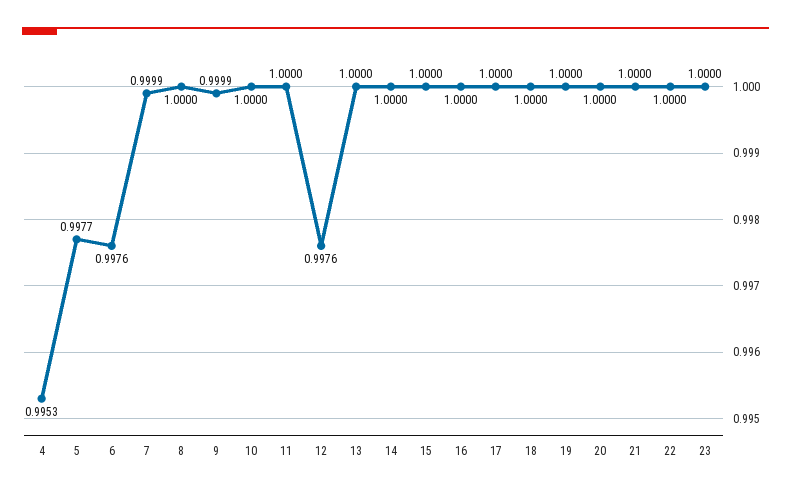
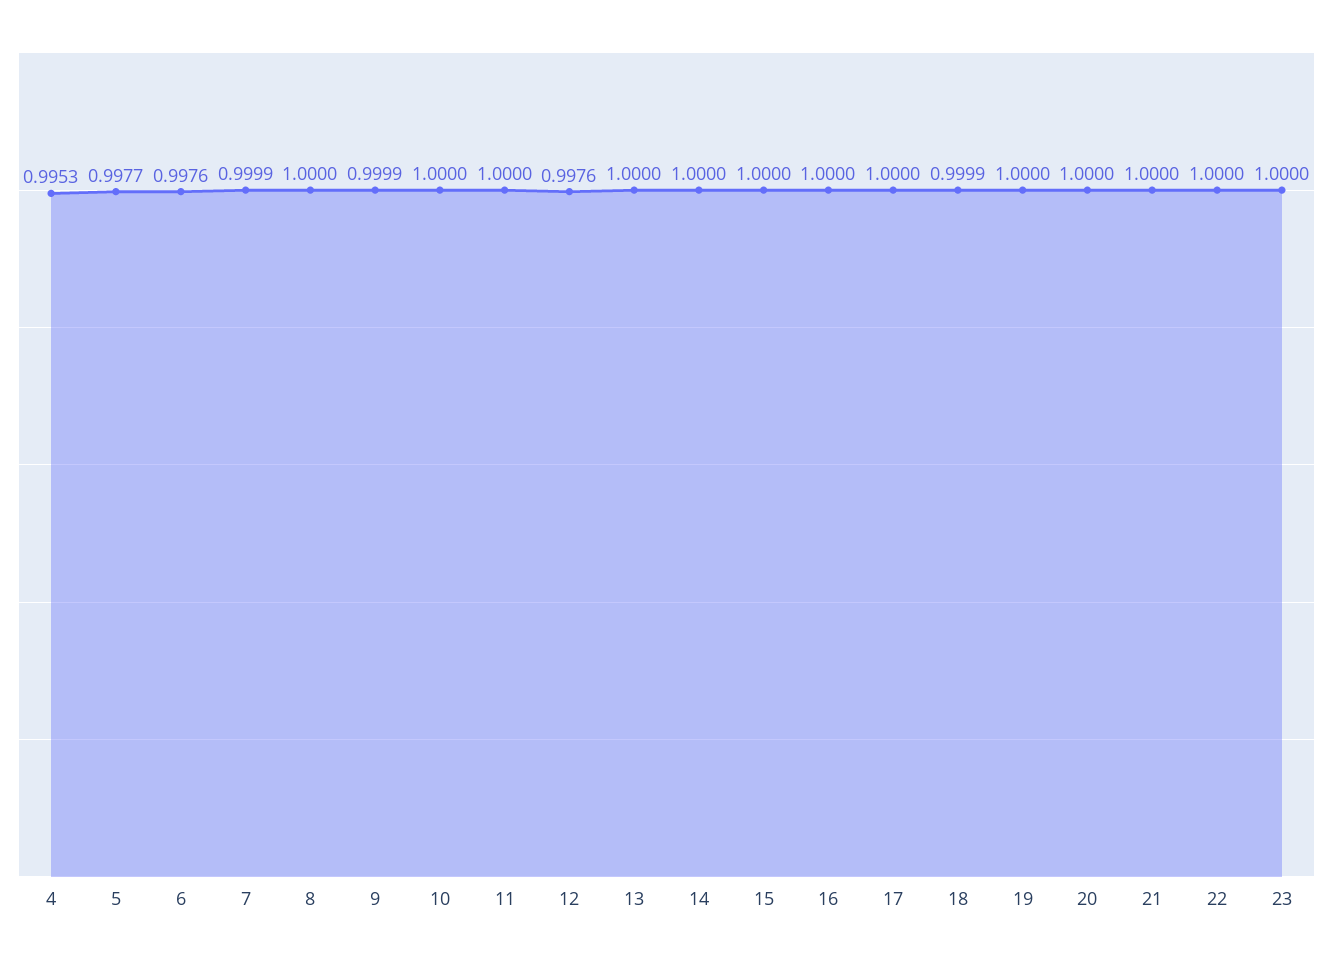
18: 1 -> 0.9999

